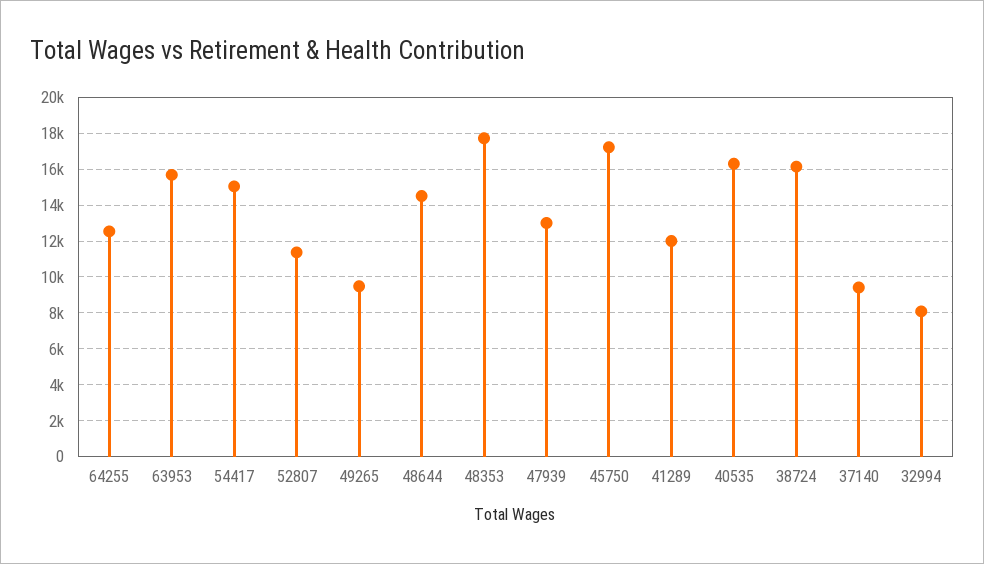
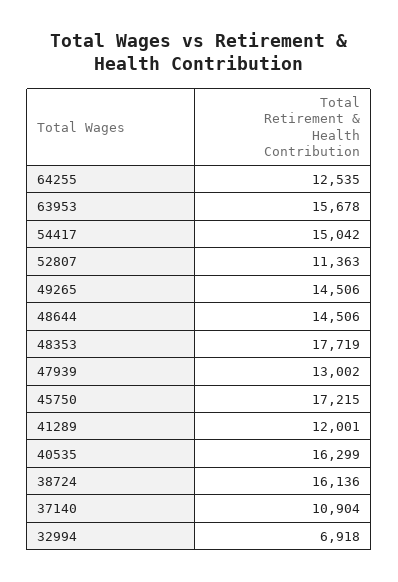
49265: 9500 -> 14506
37140: 9500 -> 10904
32994: 8000 -> 6918

